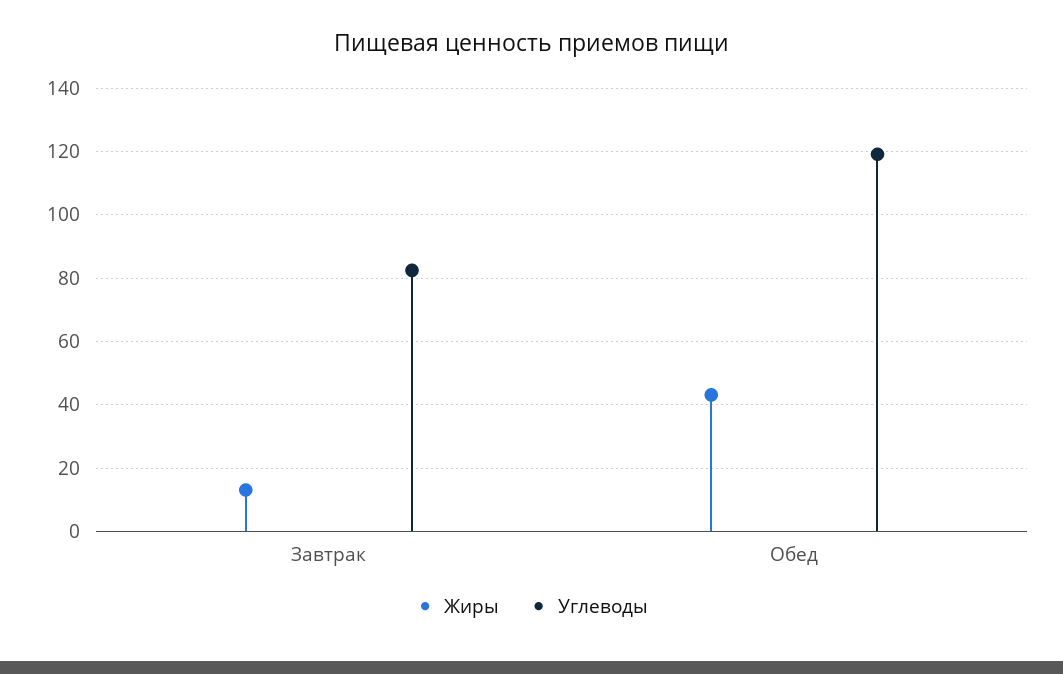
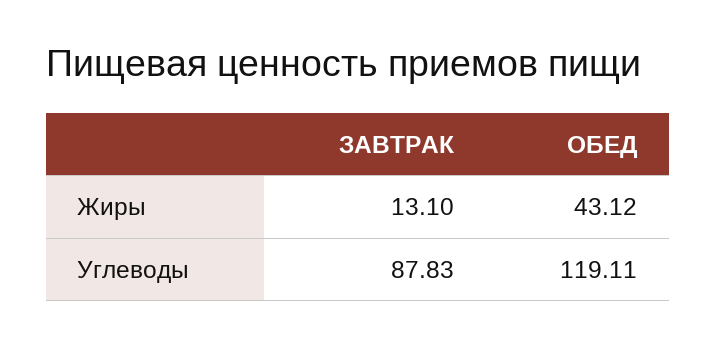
Углеводы, Завтрак: 82 -> 87.83

